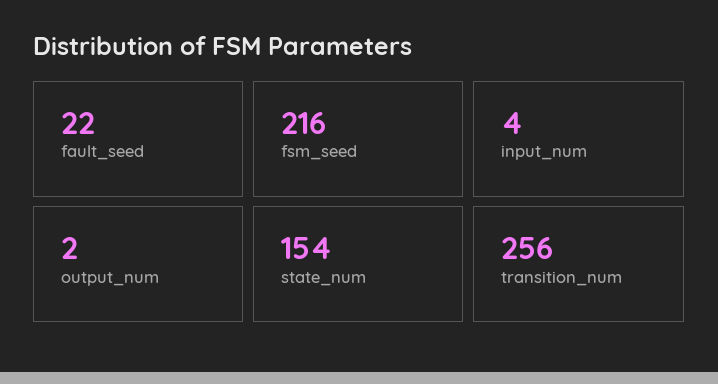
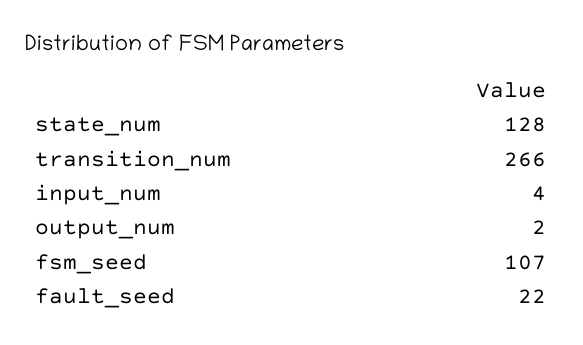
fsm_seed: 216 -> 107
state_num: 154 -> 128
transition_num: 256 -> 266

